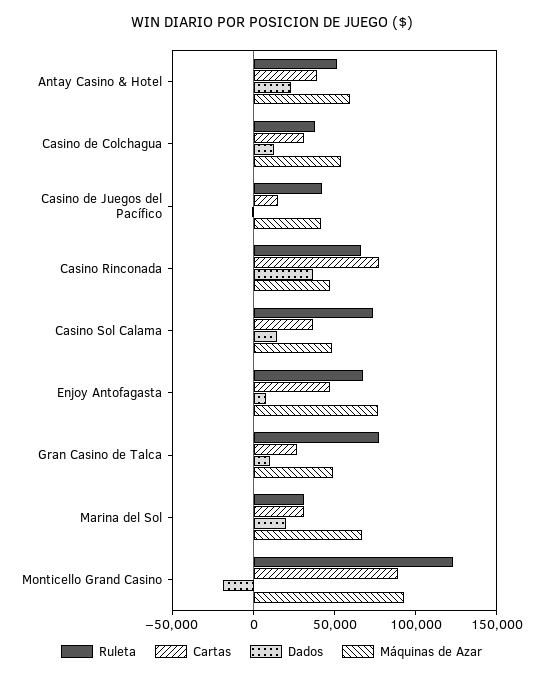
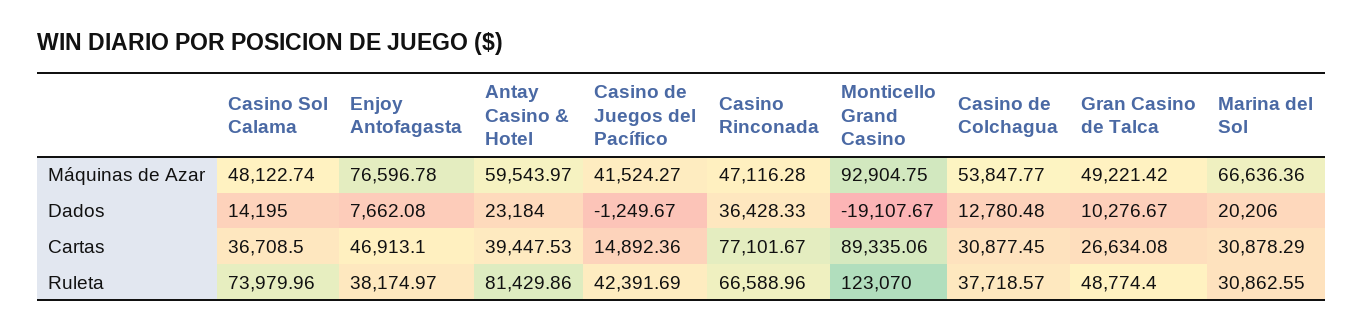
Ruleta, Antay Casino & Hotel: 50000 -> 81429.86
Ruleta, Enjoy Antofagasta: 70000 -> 38174.97
Ruleta, Gran Casino de Talca: 80000 -> 48774.4

